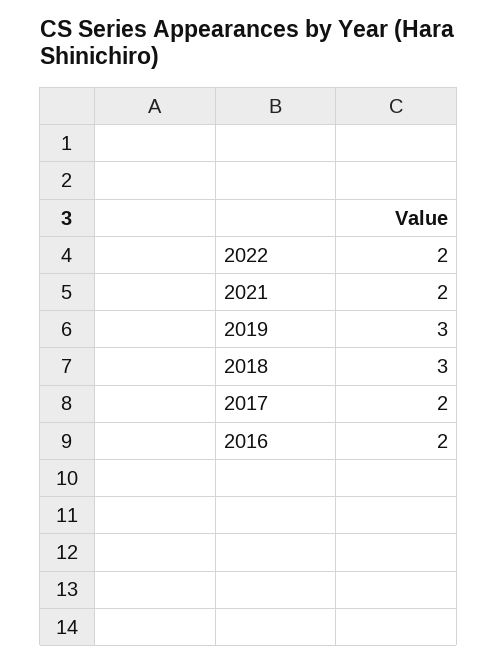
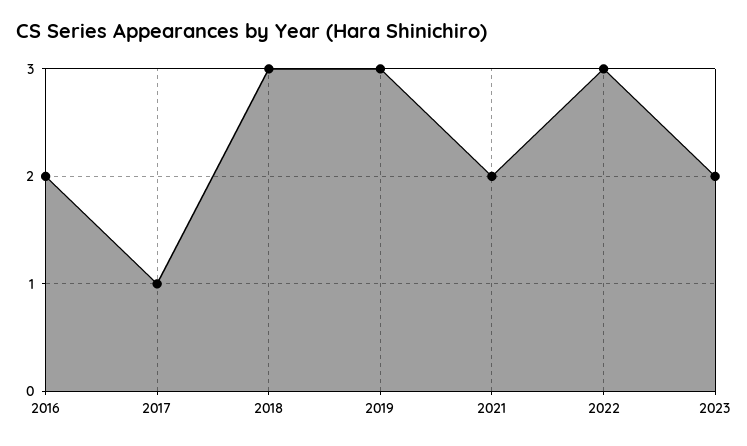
2022: 2 -> 3
2017: 2 -> 1
2023: none -> 2

